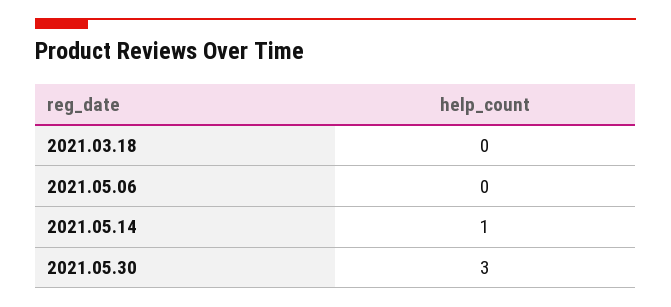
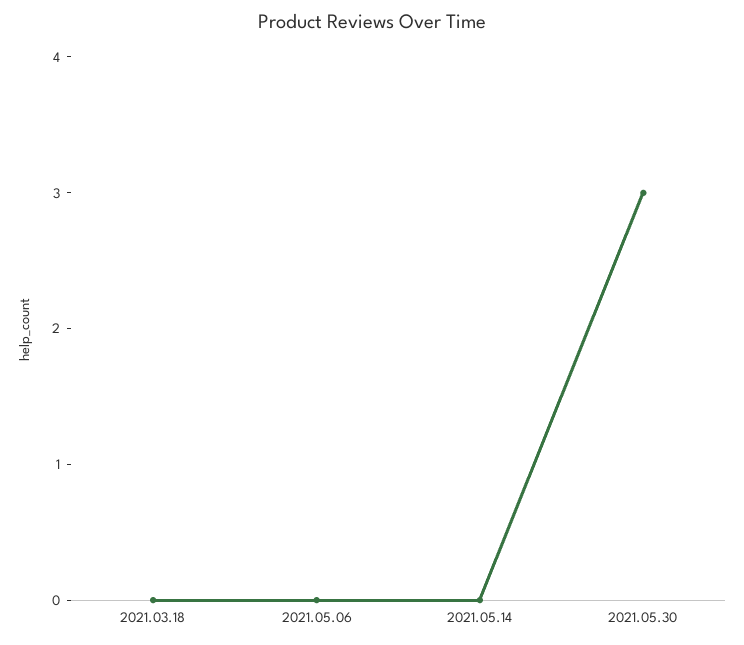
2021.05.14: 1 -> 0

